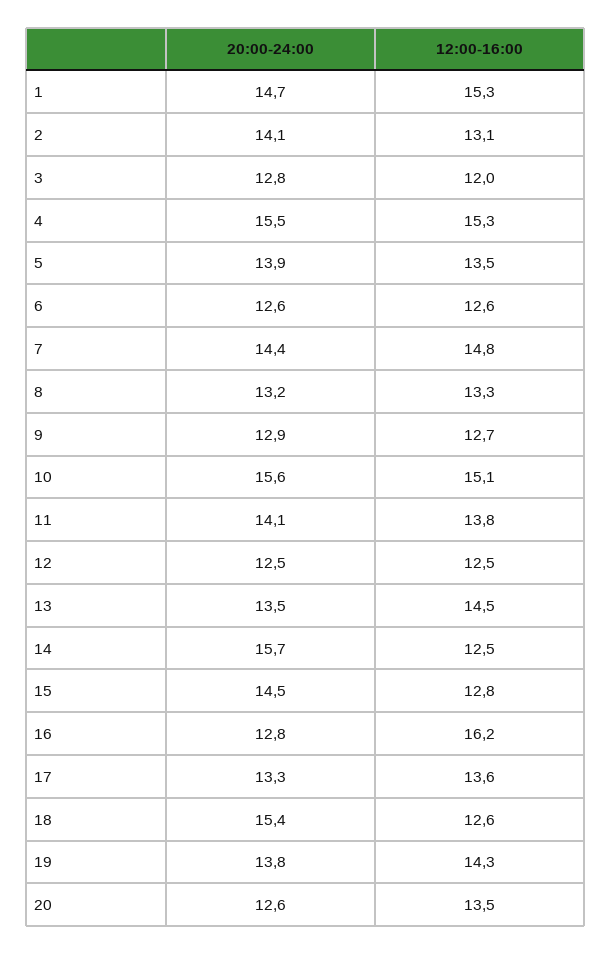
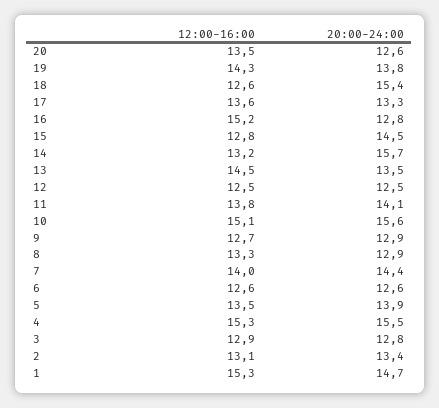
20:00-24:00, 2: 14.1 -> 13.4
12:00-16:00, 3: 12 -> 12.9
12:00-16:00, 7: 14.8 -> 14
20:00-24:00, 8: 13.2 -> 12.9
12:00-16:00, 14: 12.5 -> 13.2
12:00-16:00, 16: 16.2 -> 15.2

